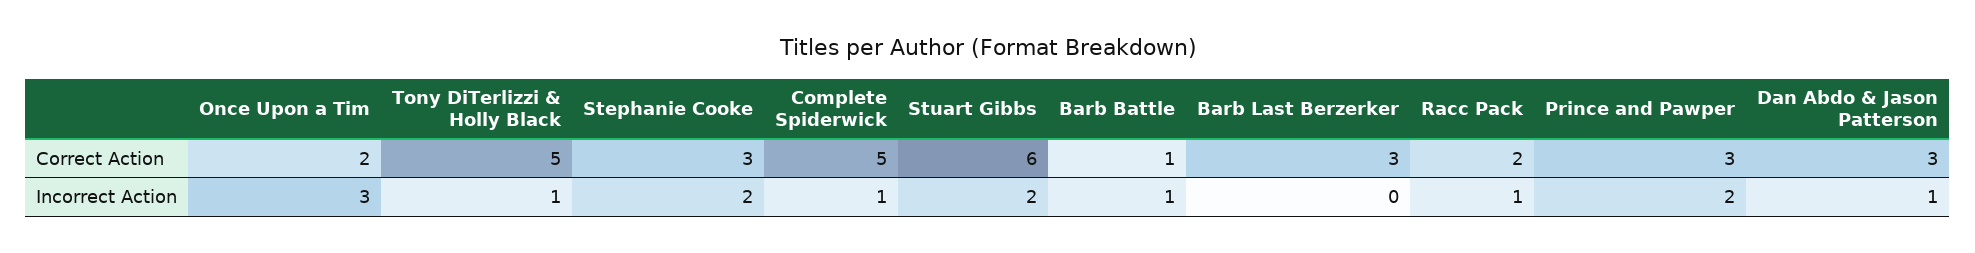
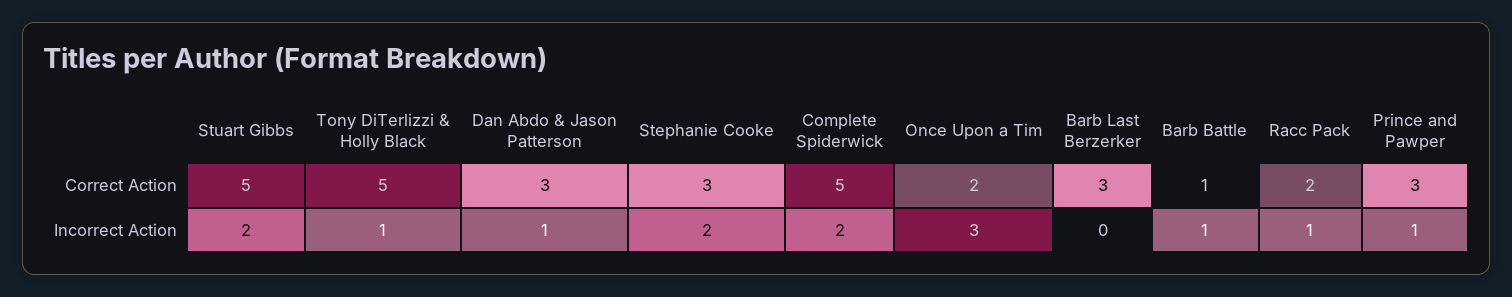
Stuart Gibbs, Correct Action: 6 -> 5
Complete Spiderwick, Incorrect Action: 1 -> 2
Prince and Pawper, Incorrect Action: 2 -> 1

